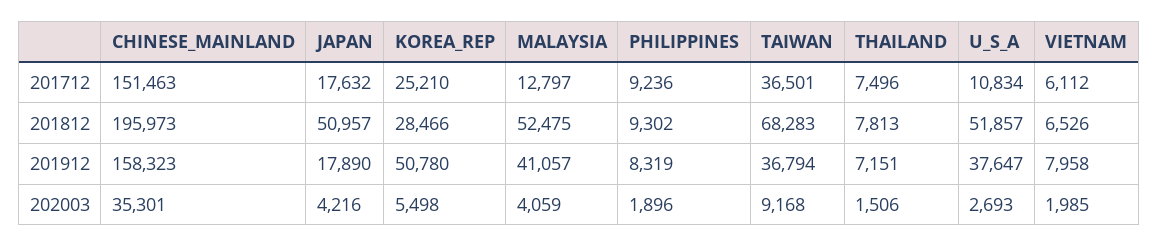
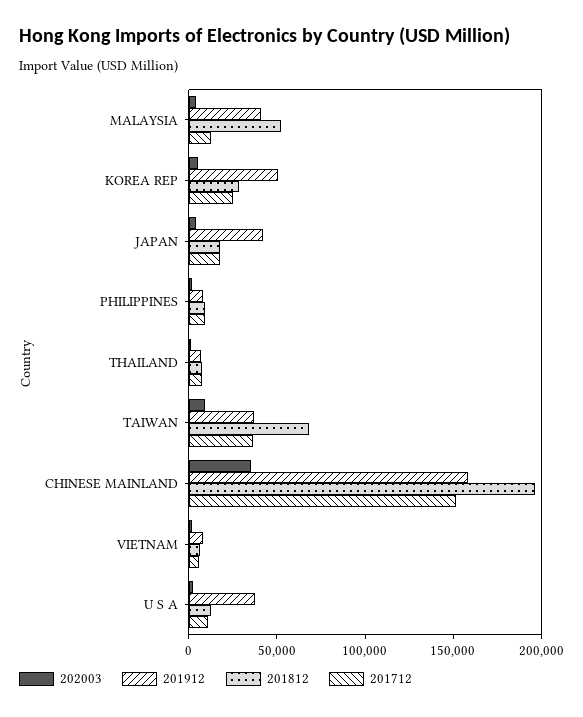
201812, JAPAN: 50957 -> 20000
201812, U_S_A: 51857 -> 10000
201912, JAPAN: 17890 -> 40000

